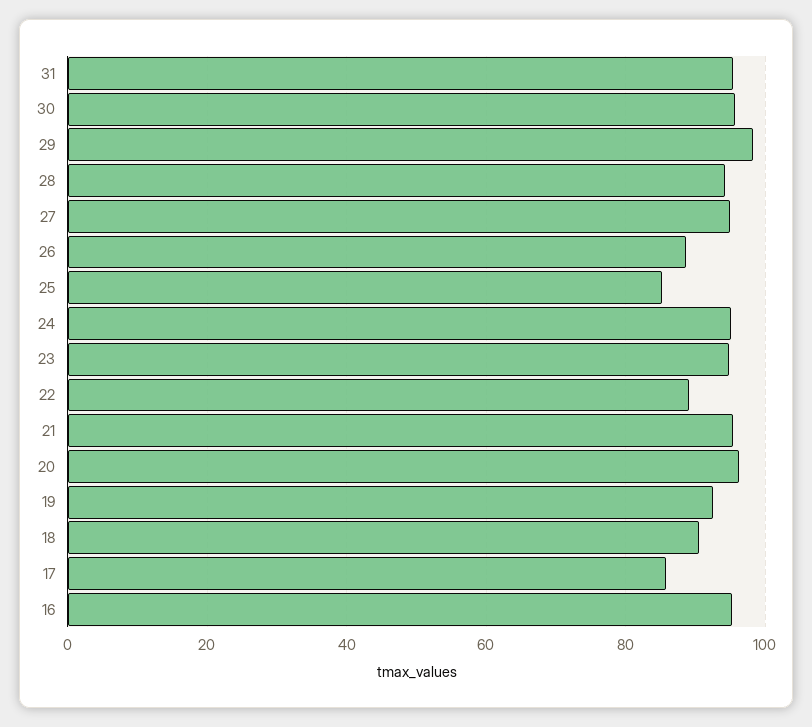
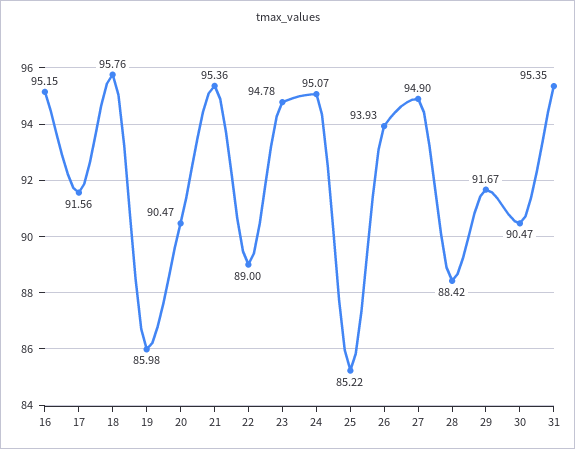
30: 96 -> 90.47
29: 98 -> 91.67
28: 94 -> 88.42
26: 88 -> 93.93
20: 96 -> 90.47
19: 92 -> 85.98
18: 90 -> 95.76
17: 86 -> 91.56

